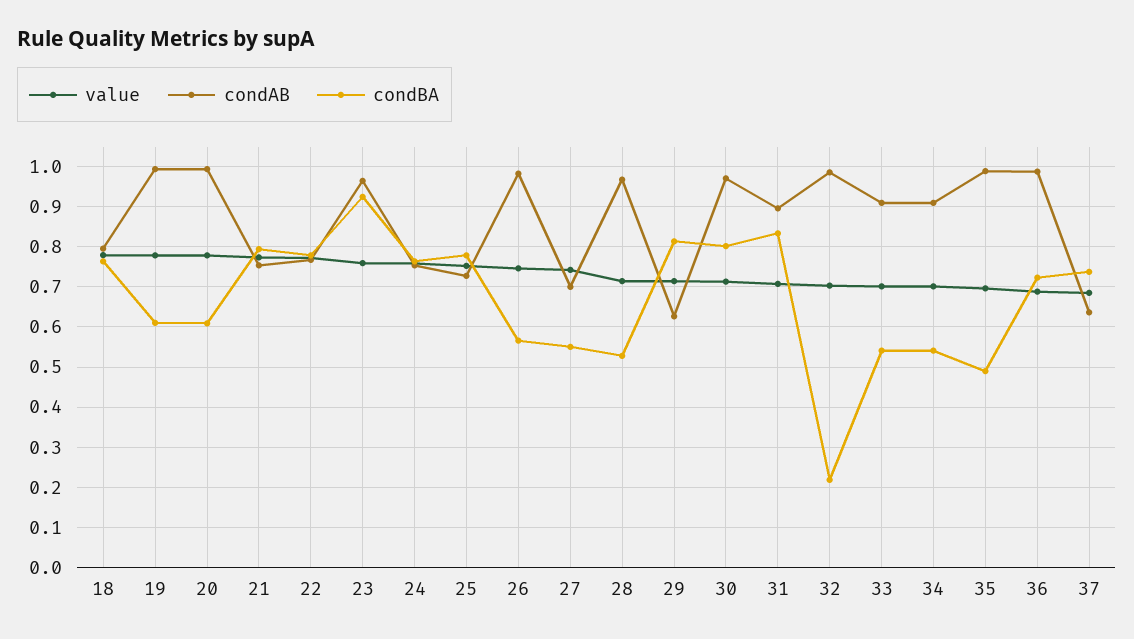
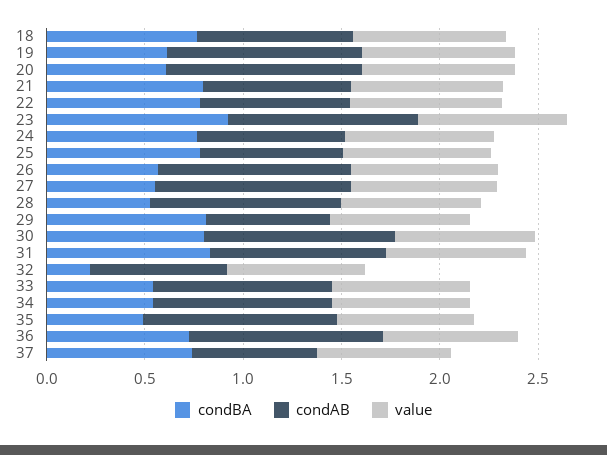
condAB, 27: 0.7 -> 1
condAB, 32: 0.98 -> 0.7

